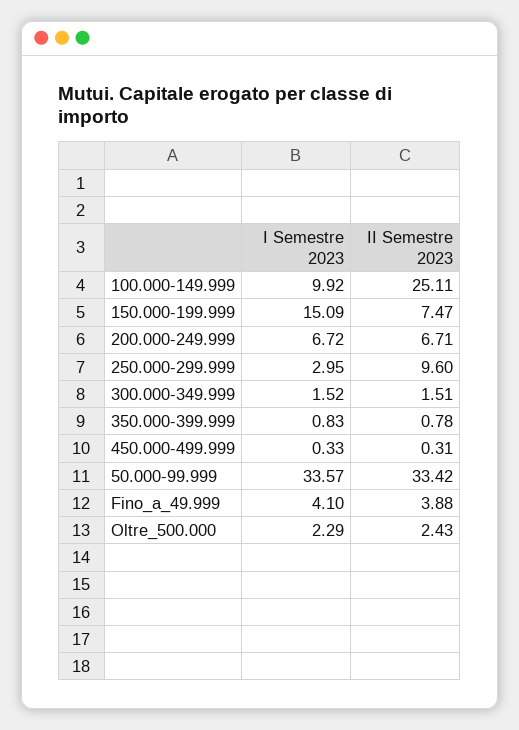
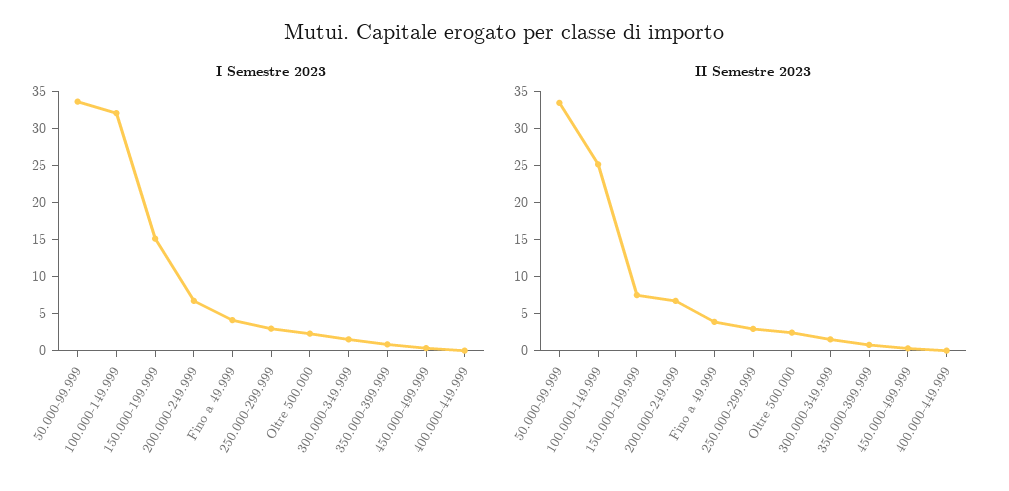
I Semestre 2023, 100.000-149.999: 9.92 -> 32.5
II Semestre 2023, 250.000-299.999: 9.6 -> 2.5
I Semestre 2023, 400.000-449.999: none -> 0
II Semestre 2023, 400.000-449.999: none -> 0

